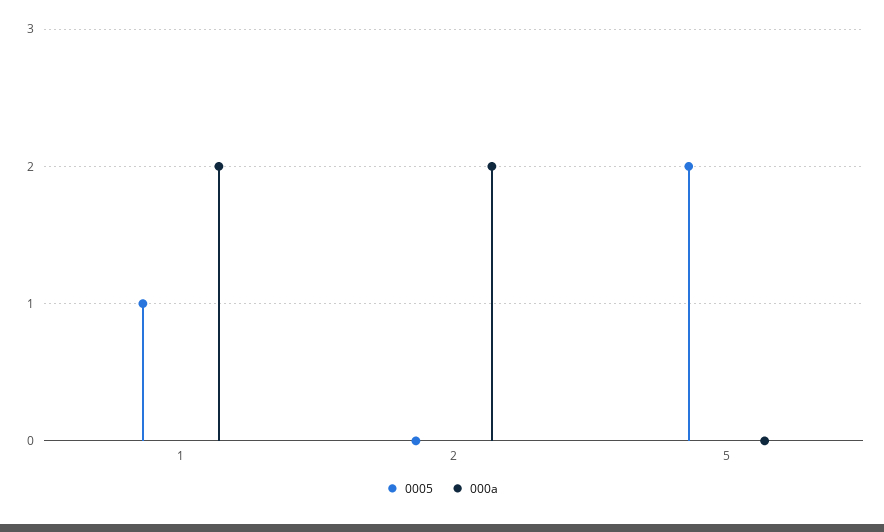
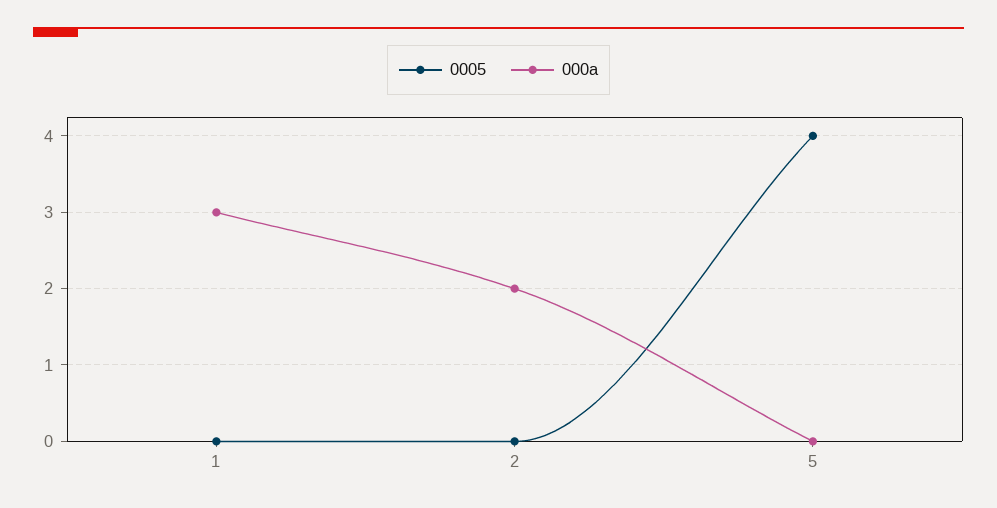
0005, 1: 1 -> 0
000a, 1: 2 -> 3
0005, 5: 2 -> 4

